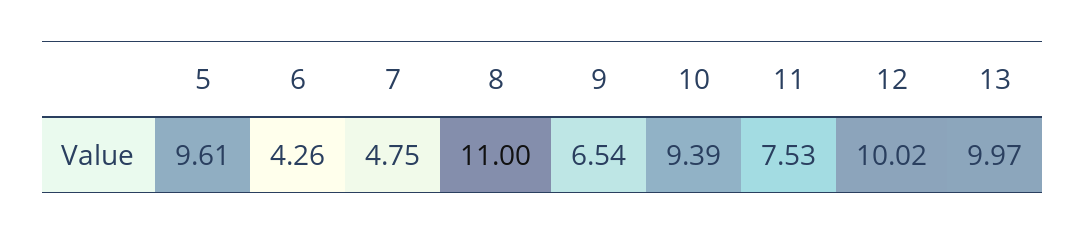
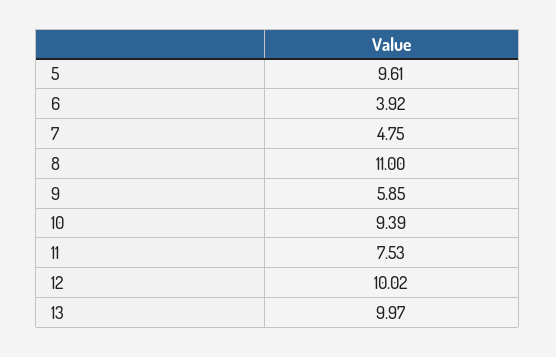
6: 4.26 -> 3.92
9: 6.54 -> 5.85

